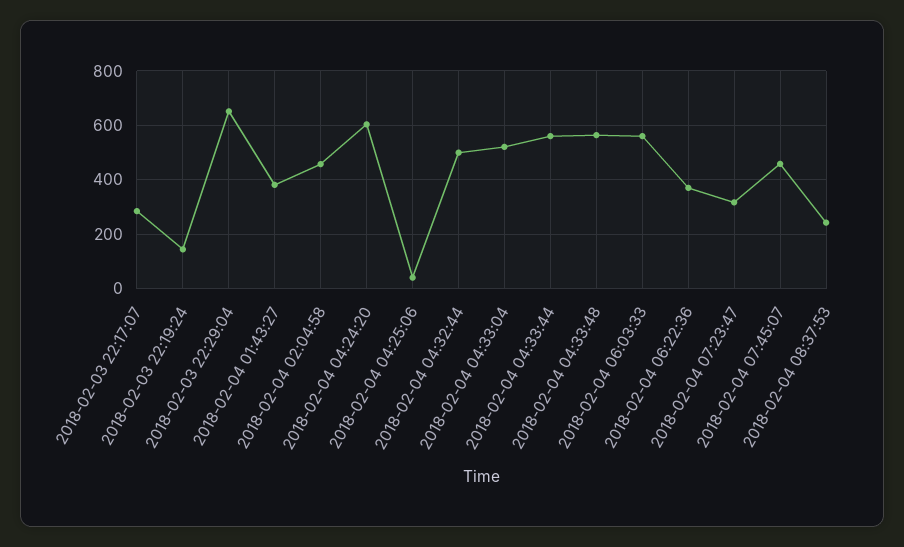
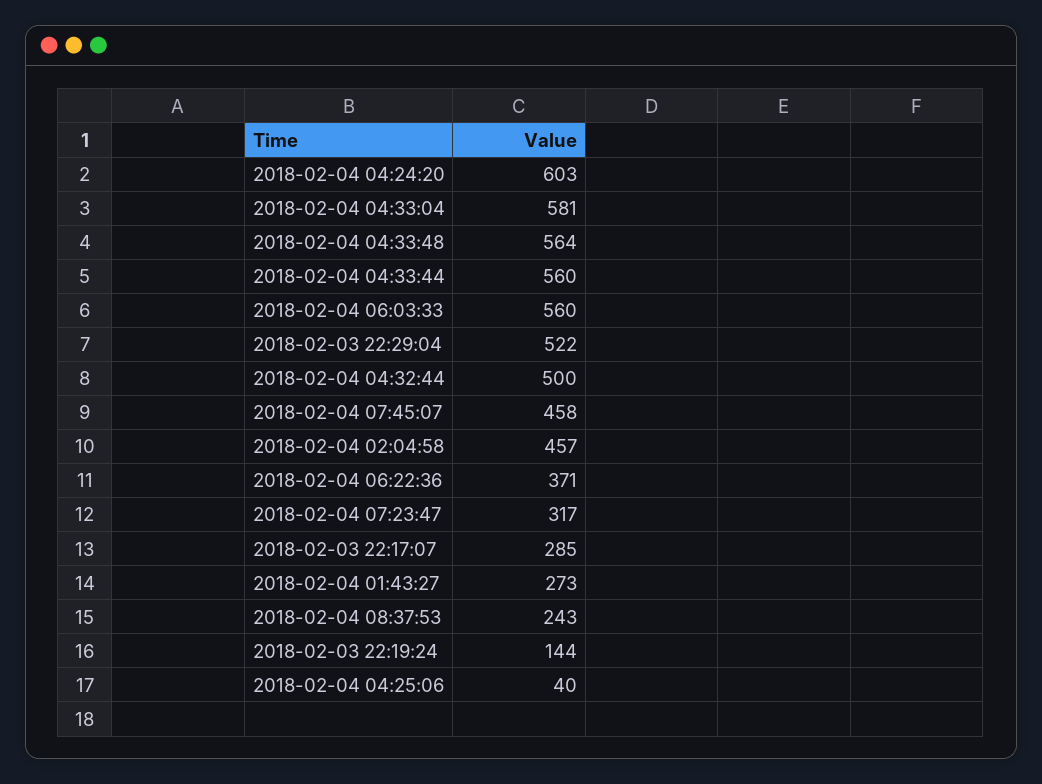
2018-02-03 22:29:04: 650 -> 522
2018-02-04 01:43:27: 375 -> 273
2018-02-04 04:33:04: 525 -> 581

